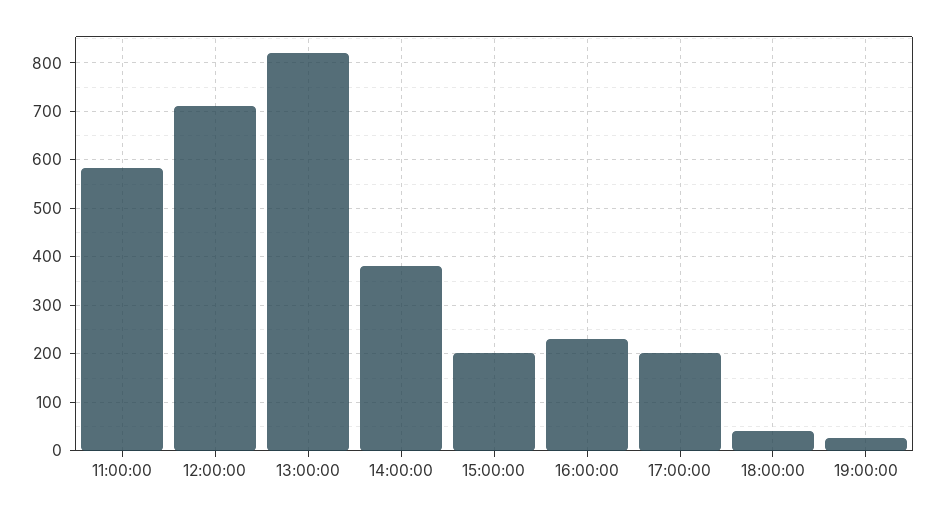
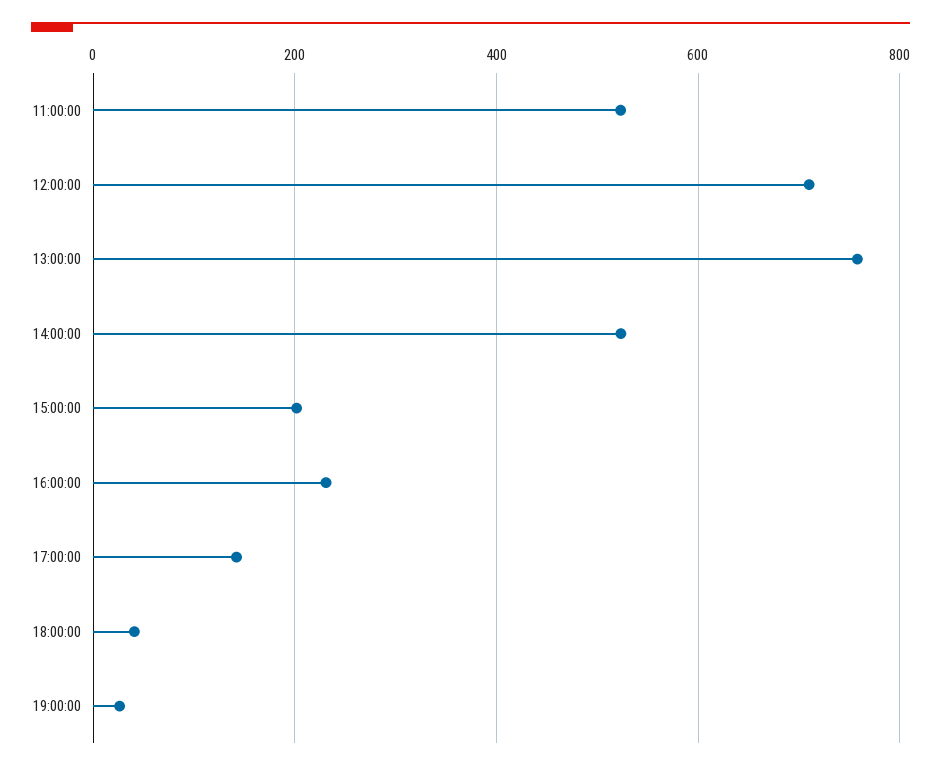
11:00:00: 580 -> 520
13:00:00: 820 -> 760
14:00:00: 380 -> 520
17:00:00: 200 -> 140

